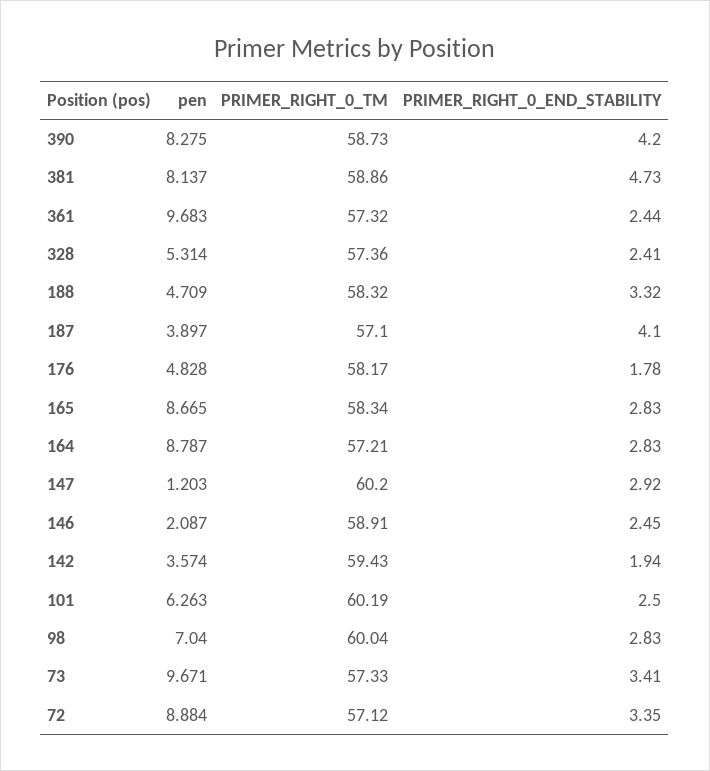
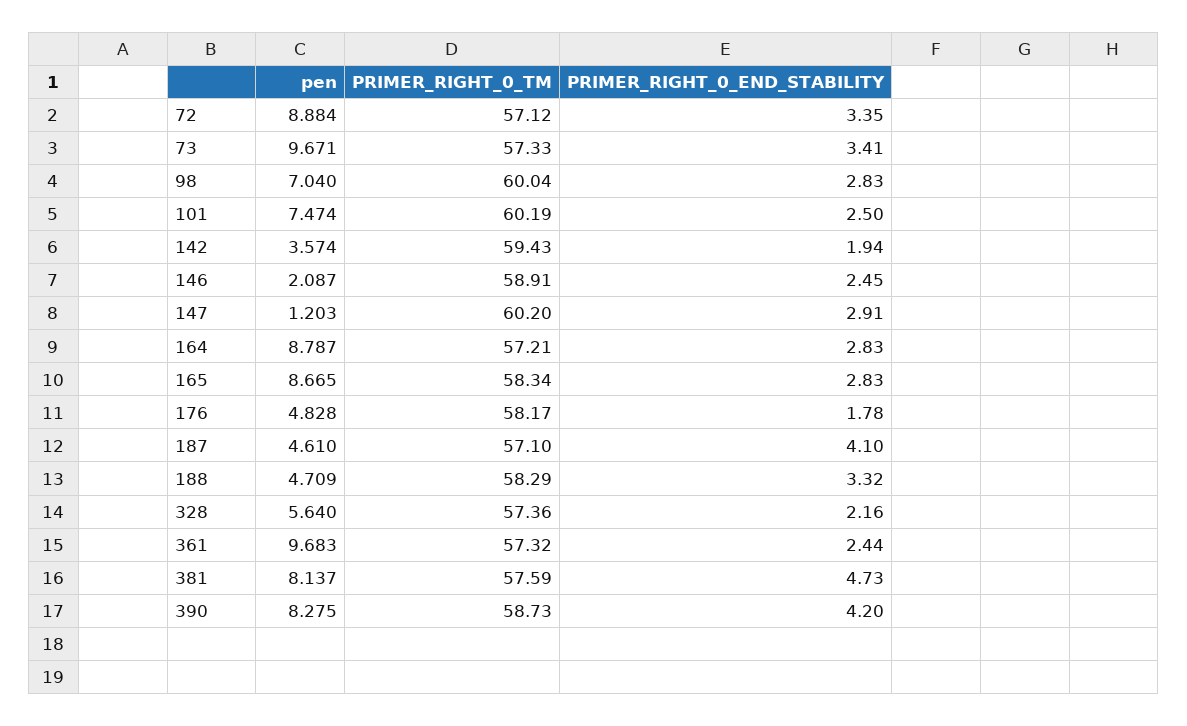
PRIMER_RIGHT_0_TM, 381: 58.86 -> 57.59
pen, 328: 5.314 -> 5.64
PRIMER_RIGHT_0_END_STABILITY, 328: 2.41 -> 2.16
PRIMER_RIGHT_0_TM, 188: 58.32 -> 58.29
pen, 187: 3.897 -> 4.61
PRIMER_RIGHT_0_END_STABILITY, 147: 2.92 -> 2.91
pen, 101: 6.263 -> 7.474

